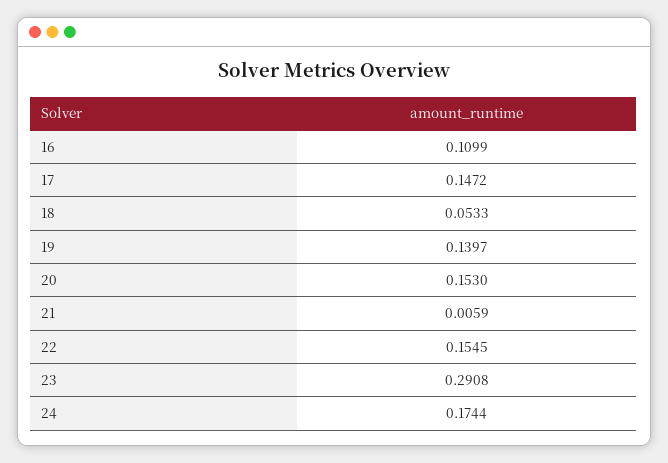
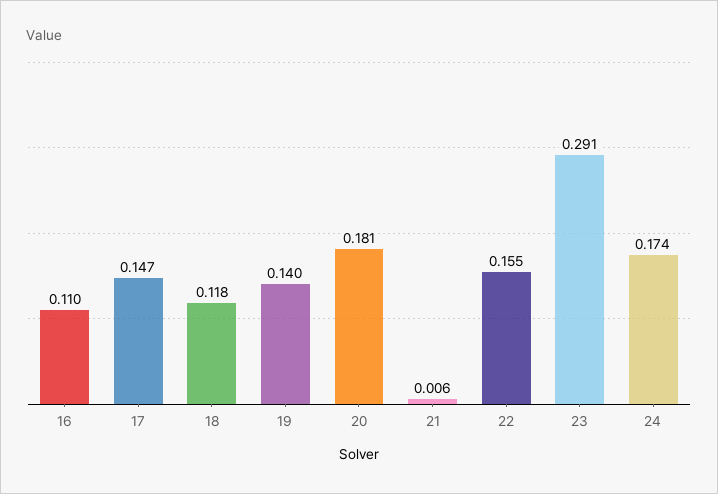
18: 0.0533 -> 0.118
20: 0.153 -> 0.181

